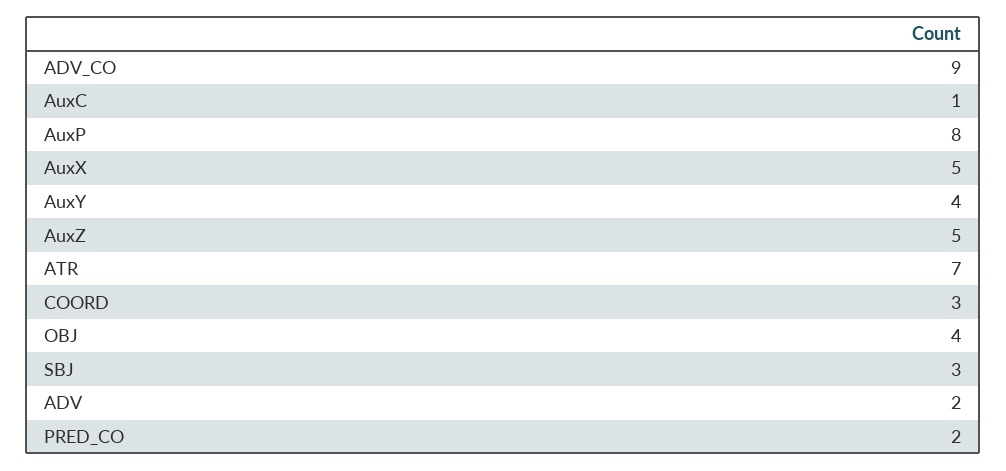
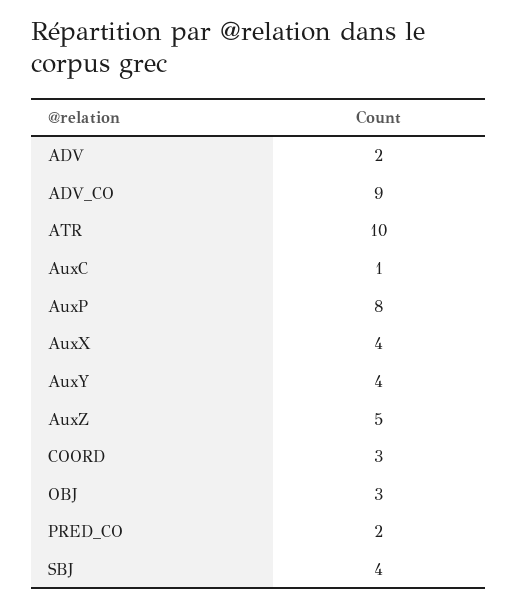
AuxX: 5 -> 4
ATR: 7 -> 10
OBJ: 4 -> 3
SBJ: 3 -> 4

